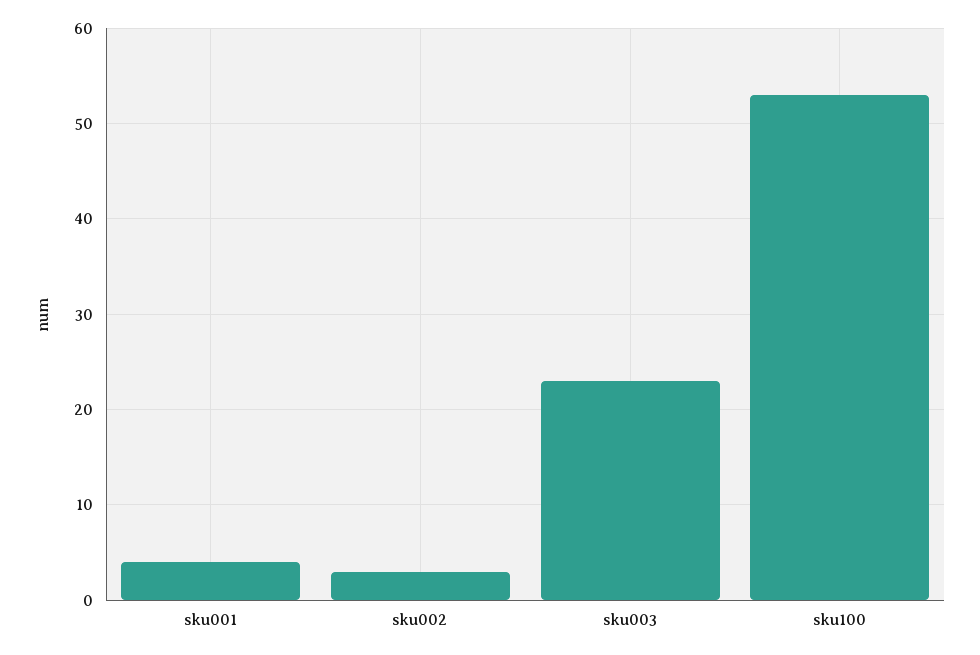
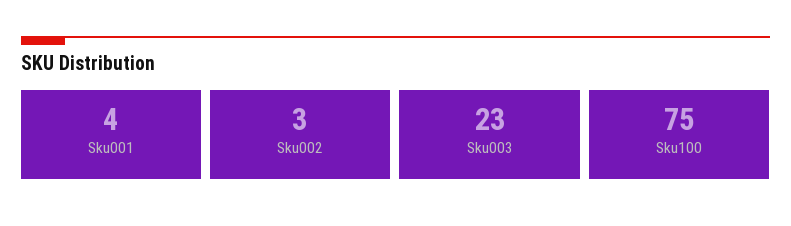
sku100: 53 -> 75

